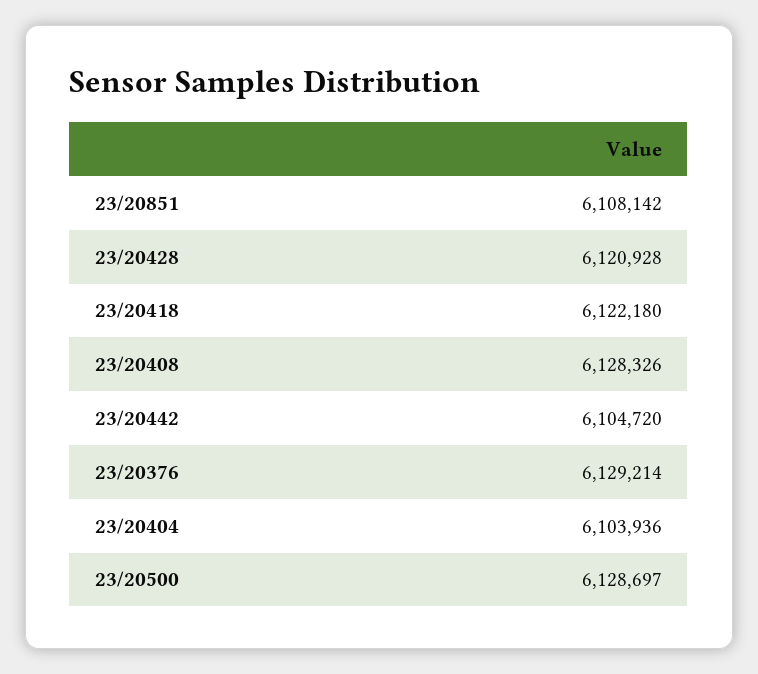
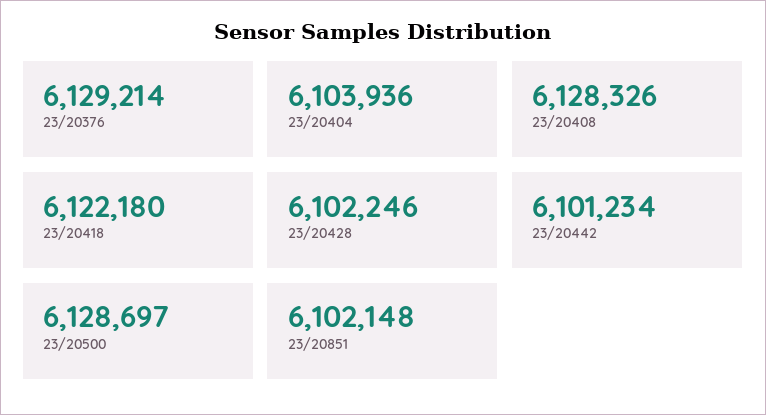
23/20851: 6108142 -> 6102148
23/20428: 6120928 -> 6102246
23/20442: 6104720 -> 6101234

